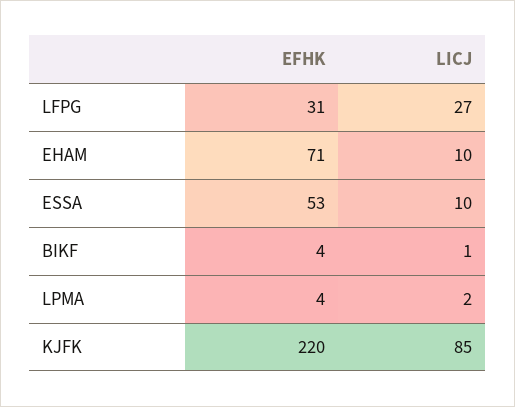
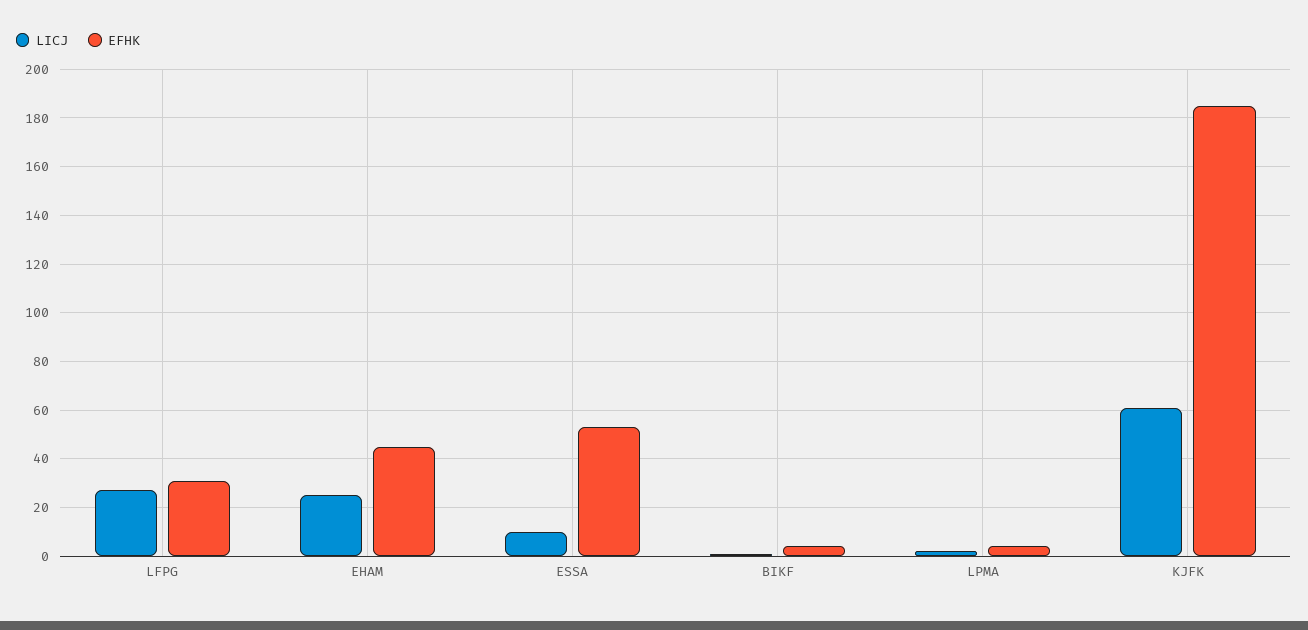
EFHK, EHAM: 71 -> 45
LICJ, EHAM: 10 -> 25
EFHK, KJFK: 220 -> 185
LICJ, KJFK: 85 -> 60

